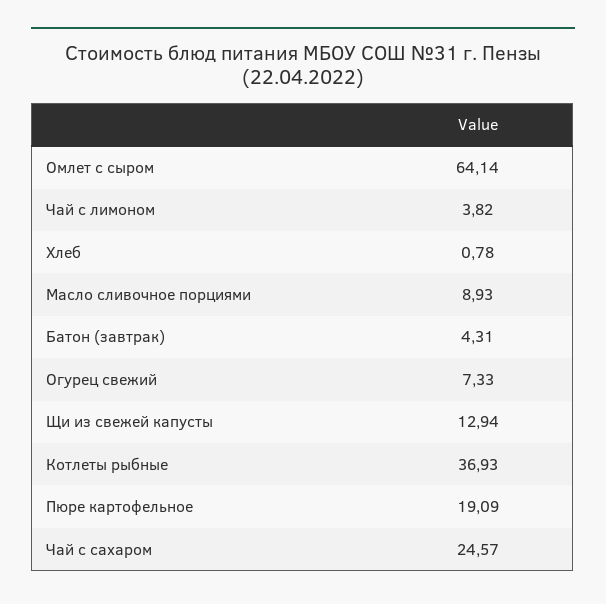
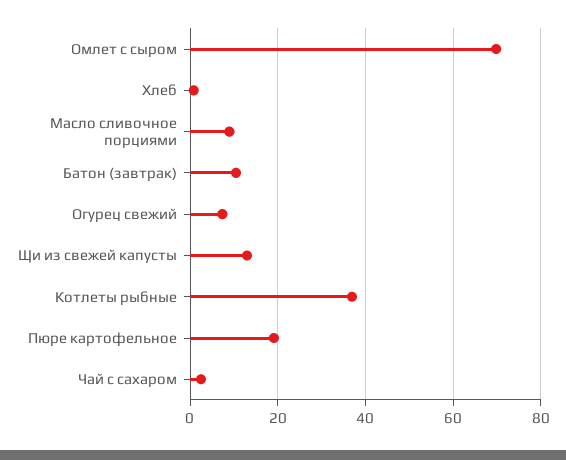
Омлет с сыром: 64.14 -> 70
Чай с лимоном: 3.82 -> none
Батон (завтрак): 4.31 -> 10
Чай с сахаром: 24.57 -> 2

